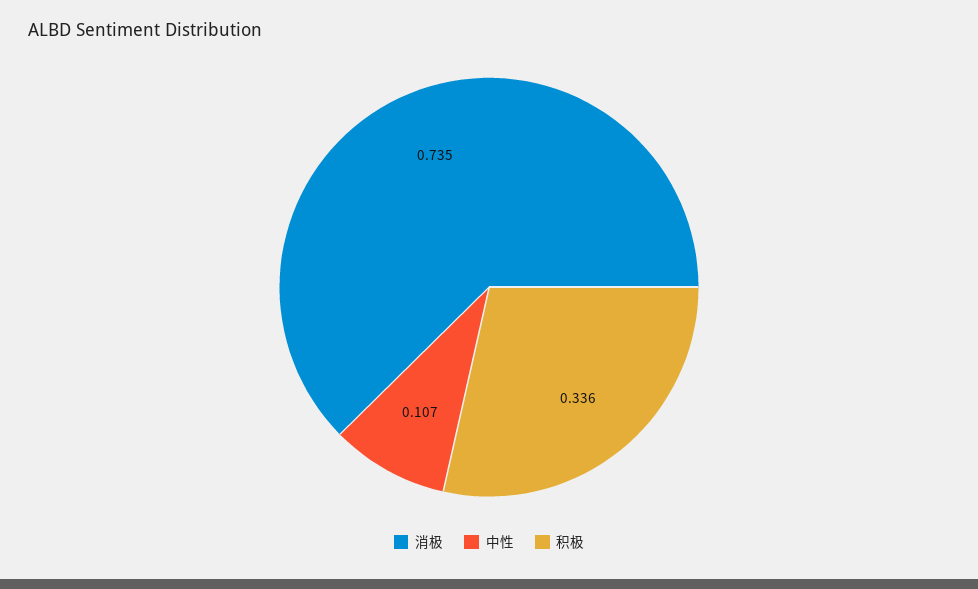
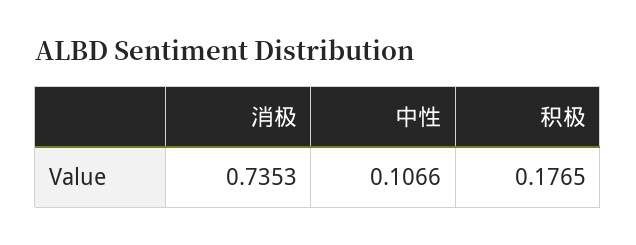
积极: 0.336 -> 0.1765

